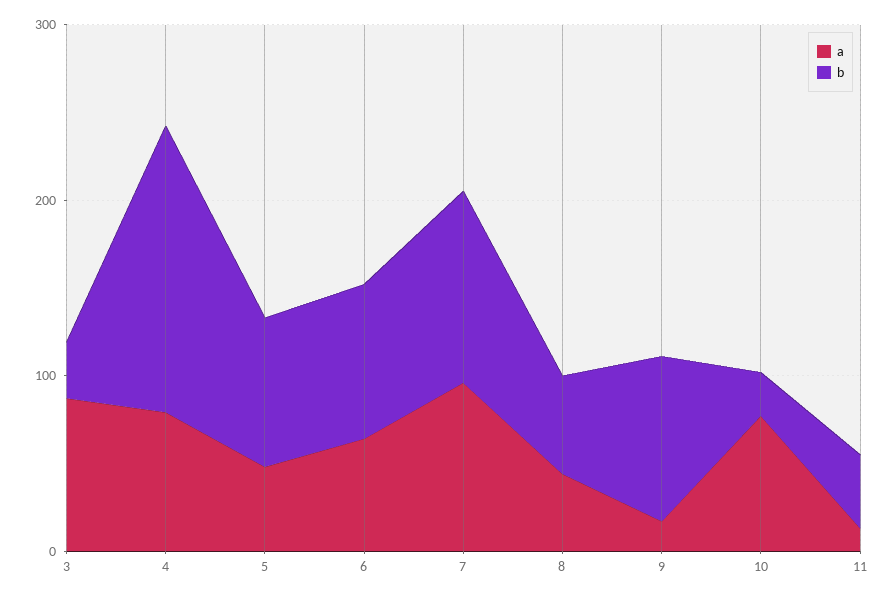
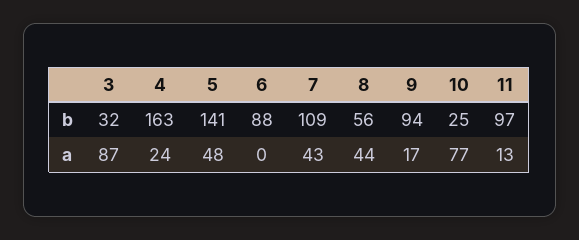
a, 4: 80 -> 24
b, 5: 80 -> 141
a, 6: 60 -> 0
a, 7: 100 -> 43
b, 11: 40 -> 97

